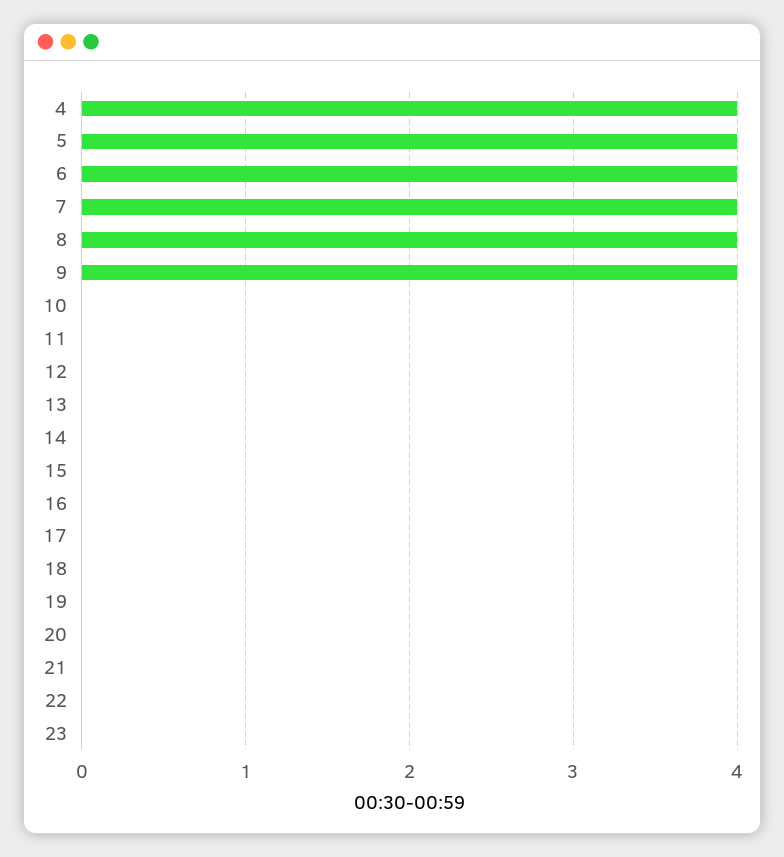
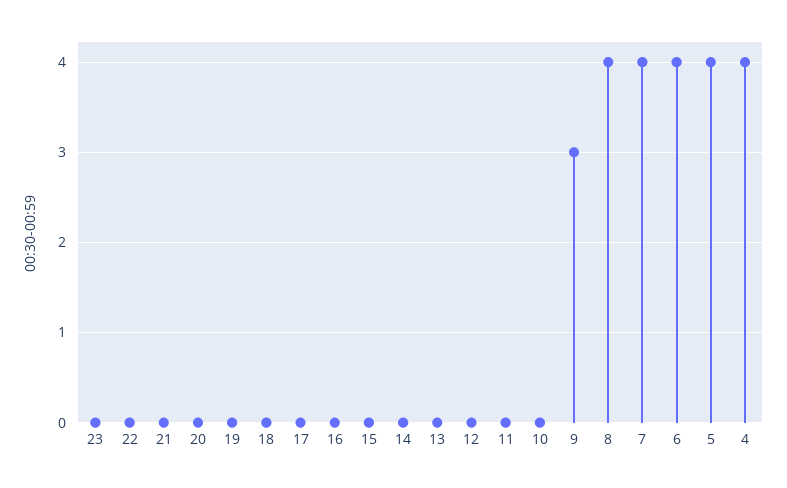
9: 4 -> 3

